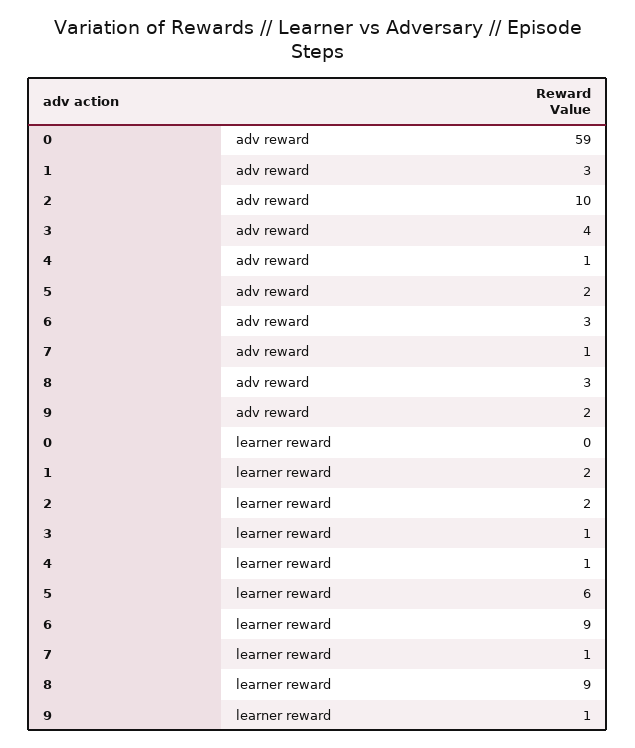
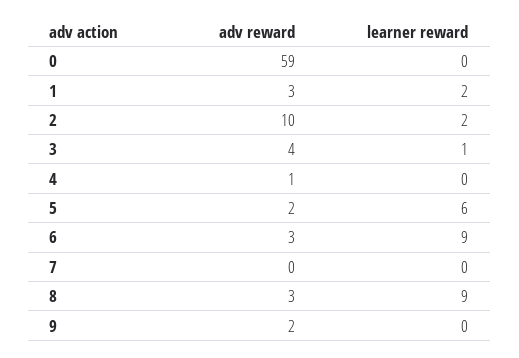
7, adv reward: 1 -> 0
4, learner reward: 1 -> 0
7, learner reward: 1 -> 0
9, learner reward: 1 -> 0

